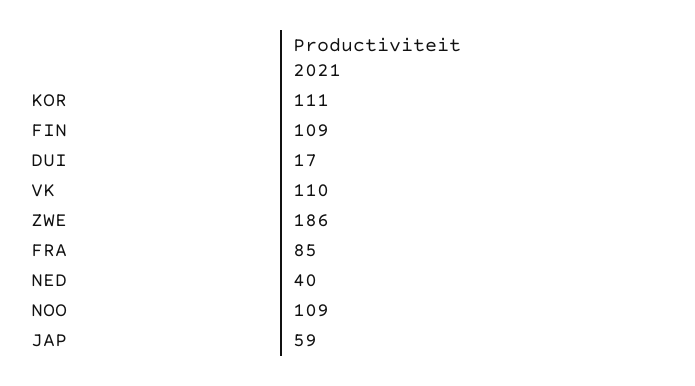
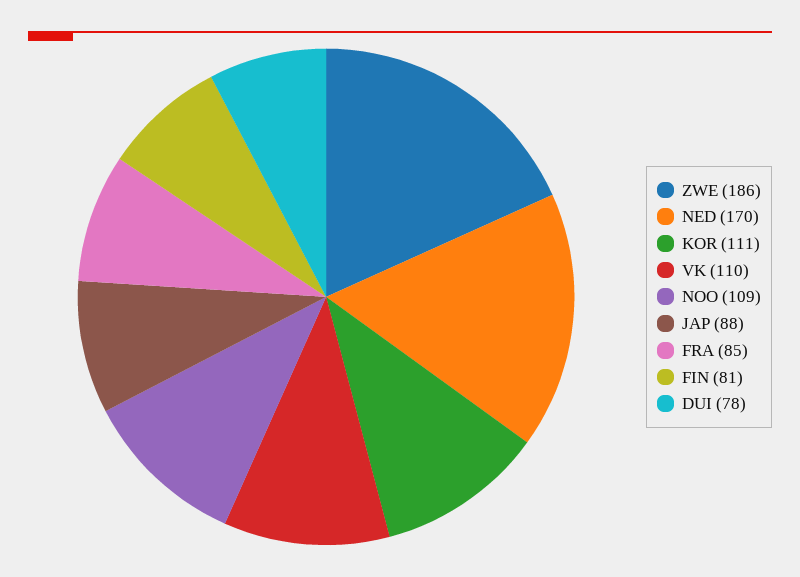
FIN: 109 -> 81
DUI: 17 -> 78
NED: 40 -> 170
JAP: 59 -> 88

